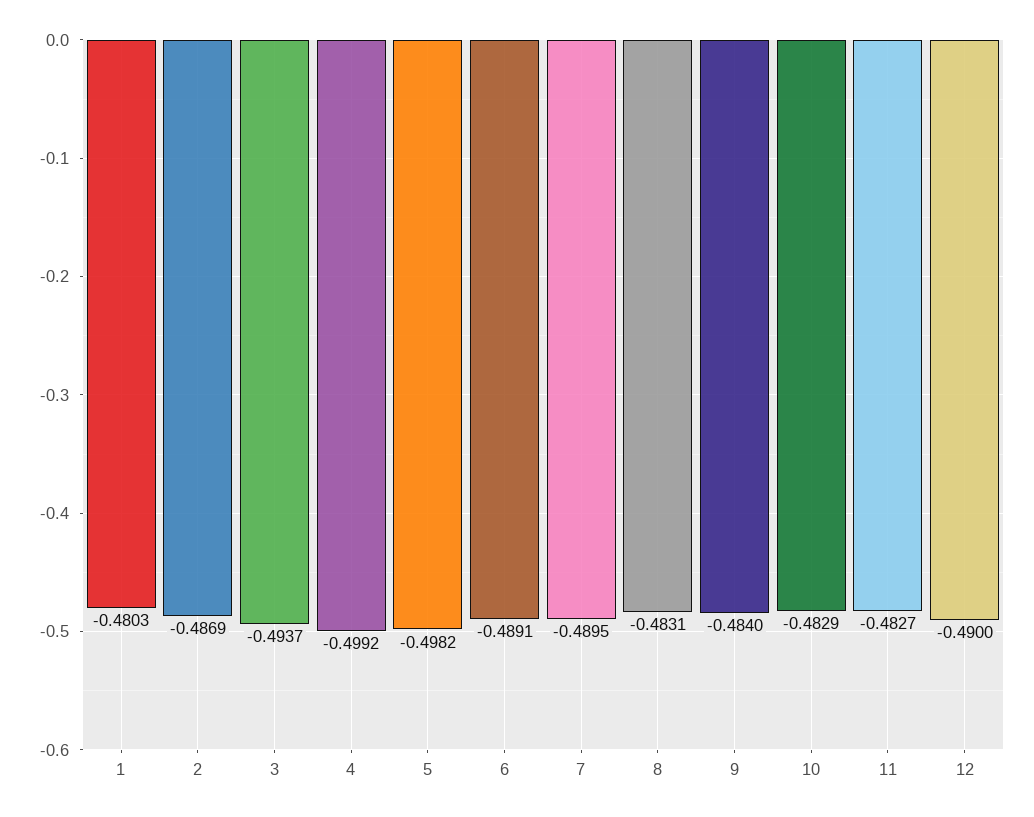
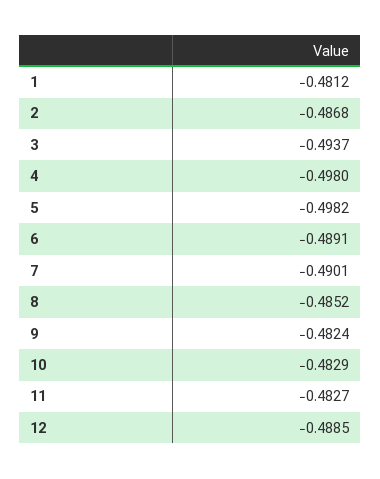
1: -0.4803 -> -0.4812
2: -0.4869 -> -0.4868
4: -0.4992 -> -0.498
7: -0.4895 -> -0.4901
8: -0.4831 -> -0.4852
9: -0.484 -> -0.4824
12: -0.49 -> -0.4885

